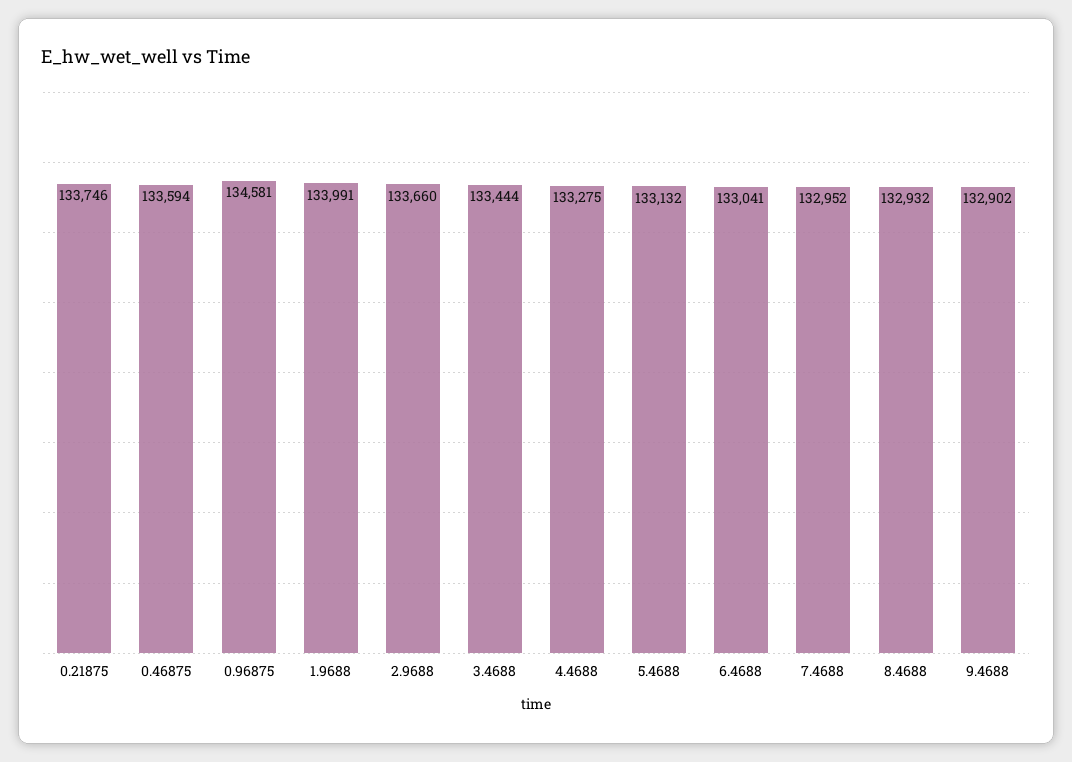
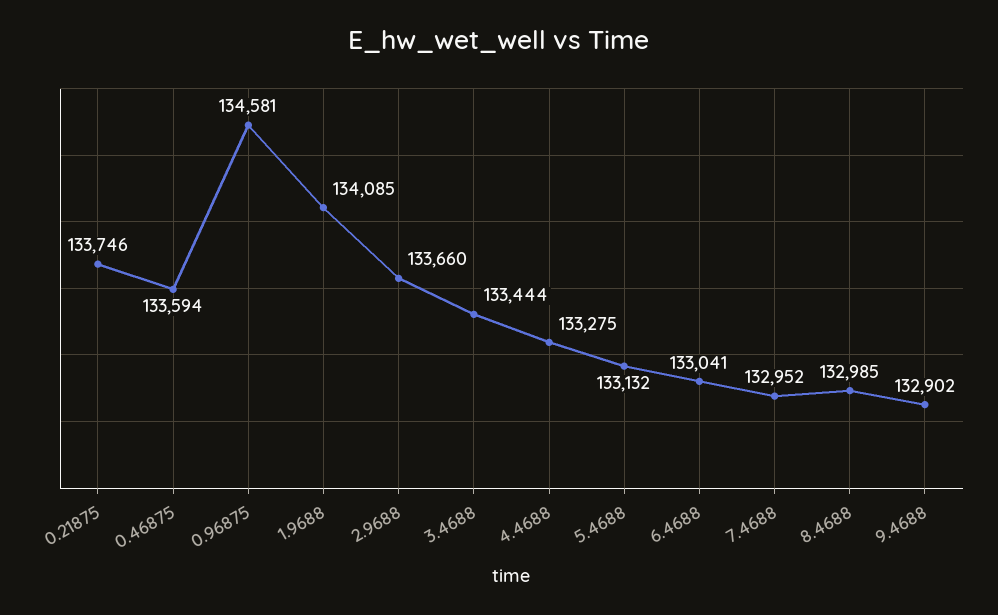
1.9688: 133991 -> 134085
8.4688: 132932 -> 132985

